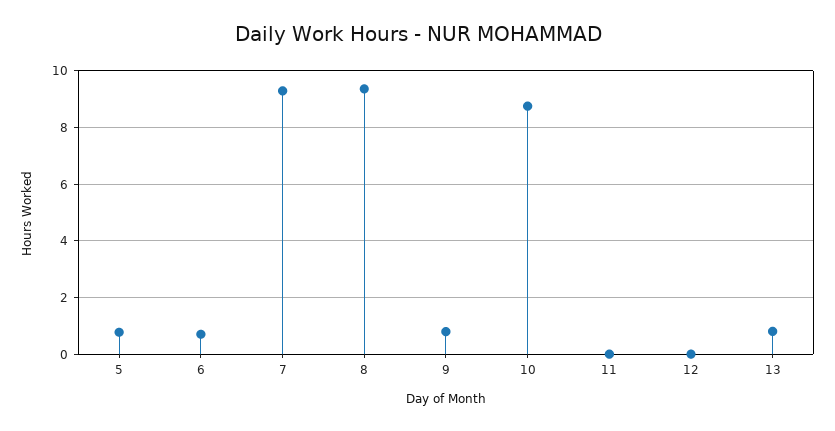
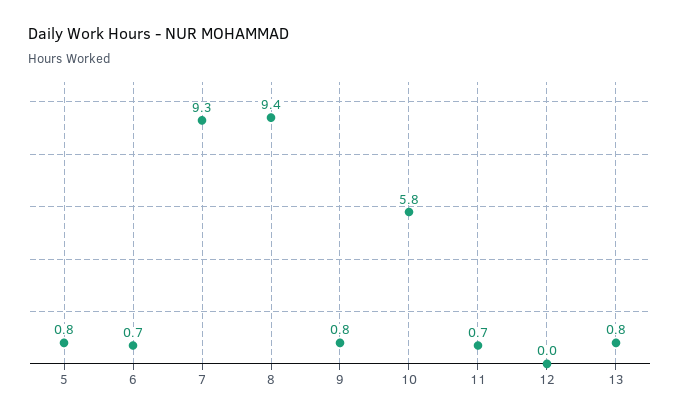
10: 8.75 -> 5.8
11: 0 -> 0.7

